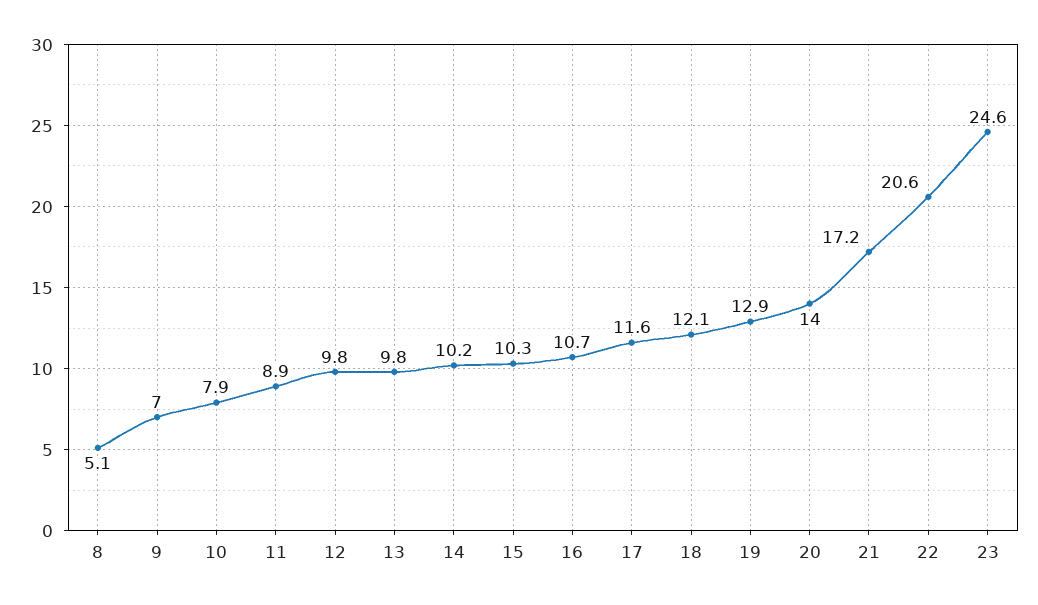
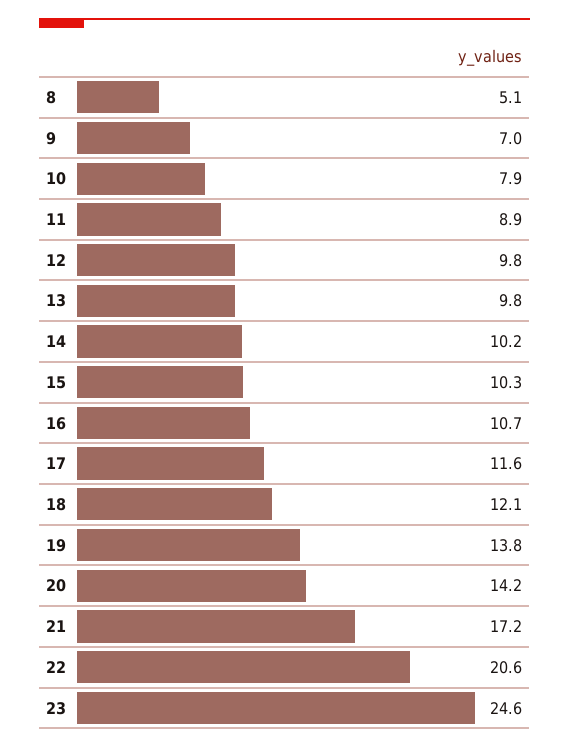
19: 12.9 -> 13.8
20: 14 -> 14.2

